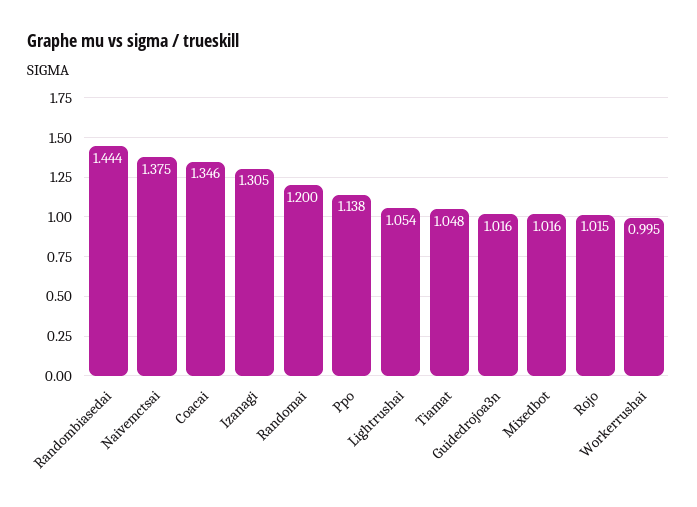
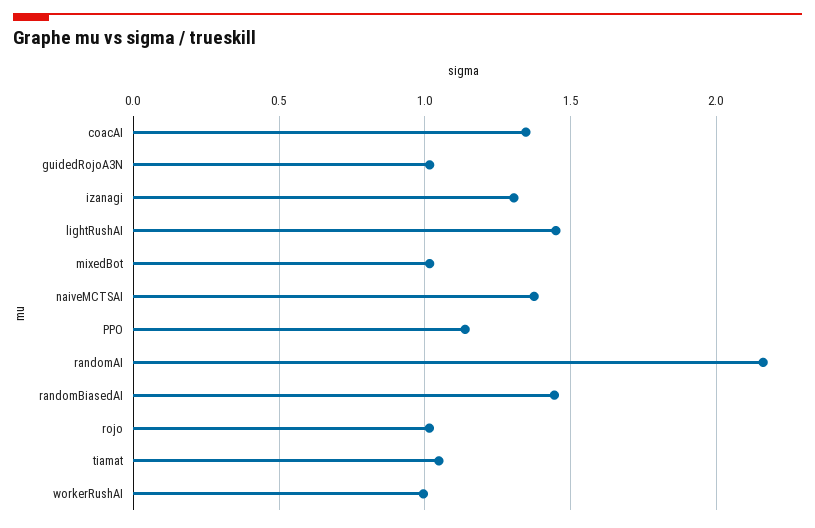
Randomai: 1.2 -> 2.15
Lightrushai: 1.054 -> 1.45

